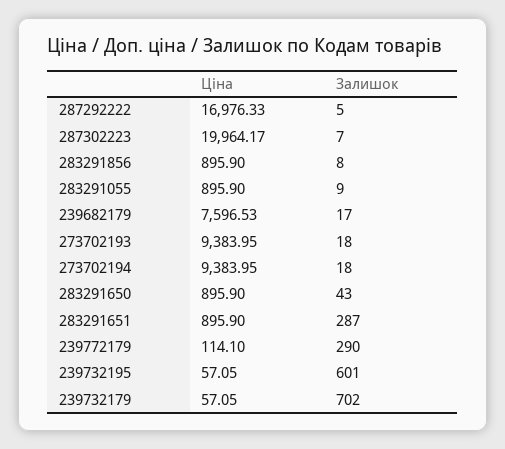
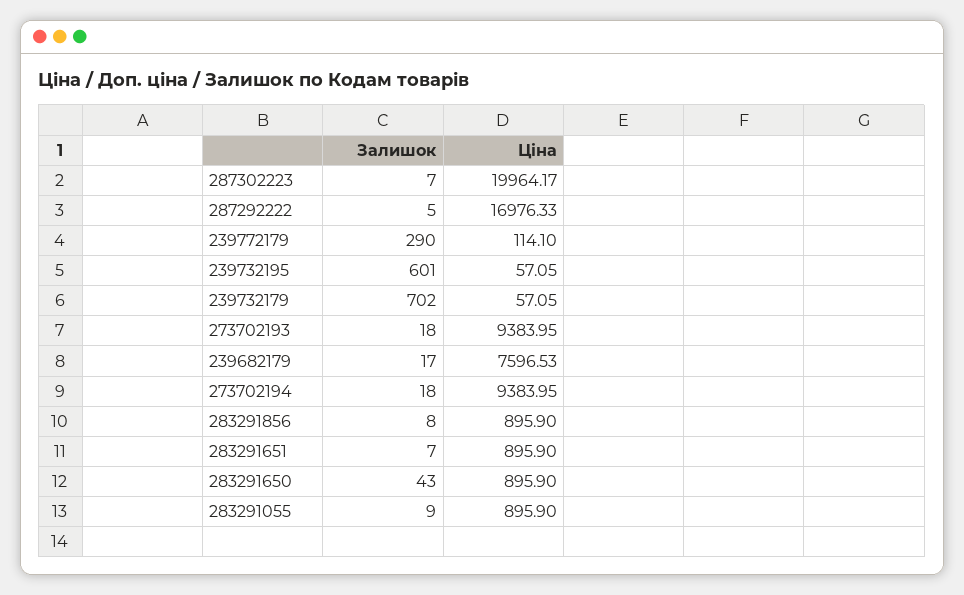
Залишок, 283291651: 287 -> 7

